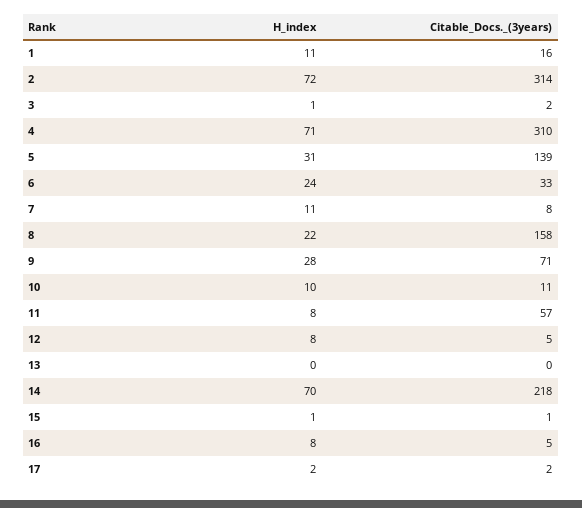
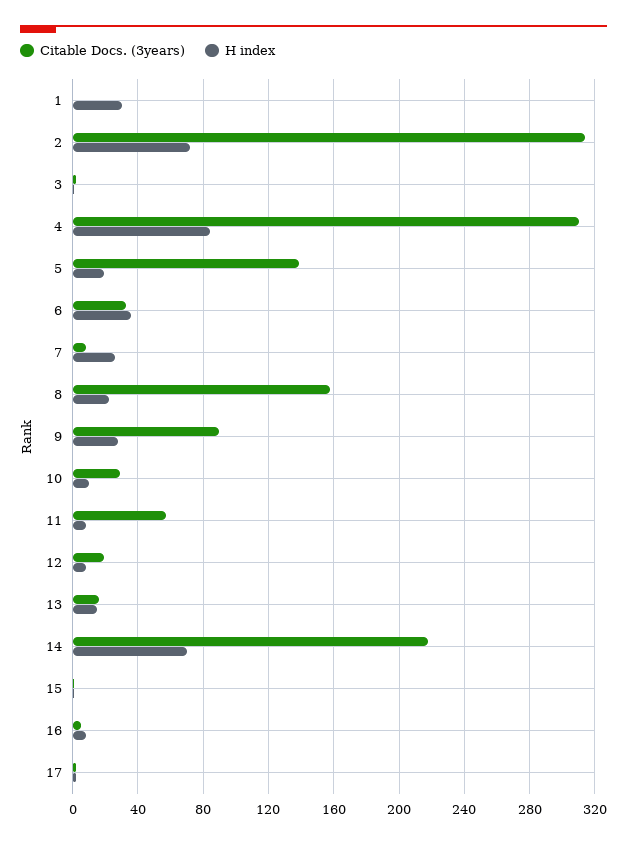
H_index, 1: 11 -> 30
Citable_Docs._(3years), 1: 16 -> 0
H_index, 4: 71 -> 85
H_index, 5: 31 -> 20
H_index, 6: 24 -> 35
H_index, 7: 11 -> 25
Citable_Docs._(3years), 9: 71 -> 90
Citable_Docs._(3years), 10: 11 -> 30
Citable_Docs._(3years), 12: 5 -> 20
H_index, 13: 0 -> 15
Citable_Docs._(3years), 13: 0 -> 15

